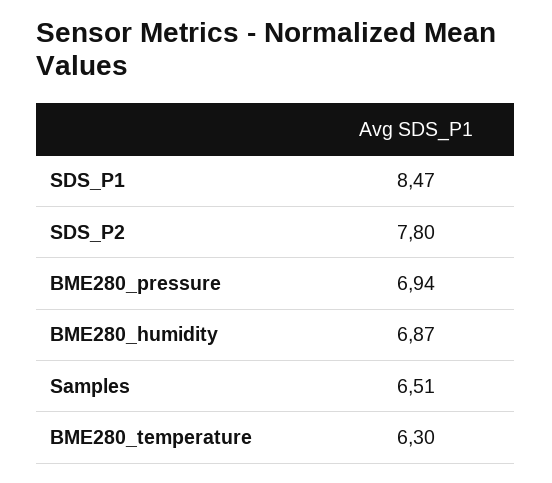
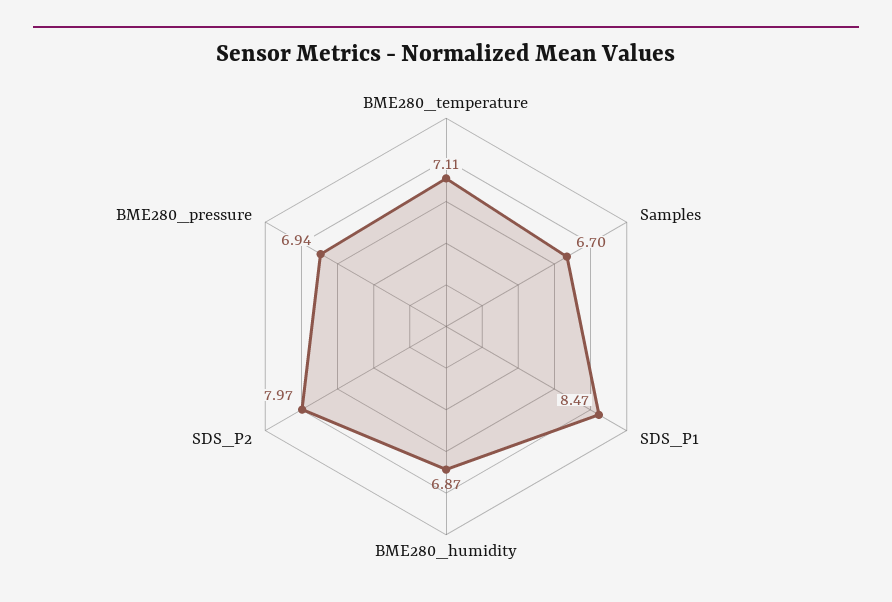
SDS_P2: 7.8 -> 7.97
Samples: 6.51 -> 6.7
BME280_temperature: 6.3 -> 7.11

